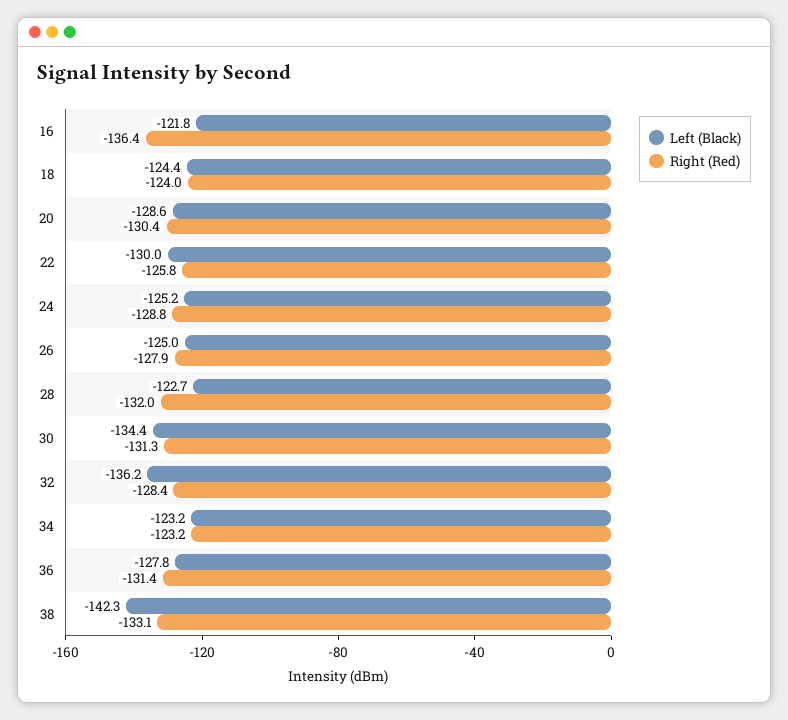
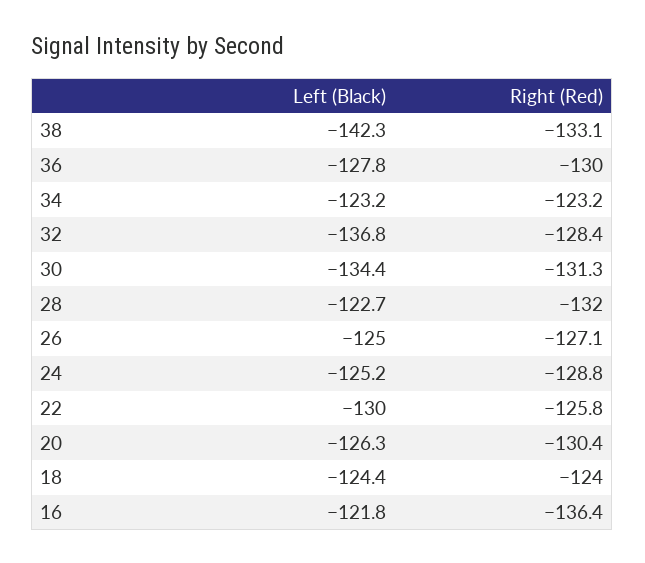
Left (Black), 20: -128.6 -> -126.3
Right (Red), 26: -127.9 -> -127.1
Left (Black), 32: -136.2 -> -136.8
Right (Red), 36: -131.4 -> -130

